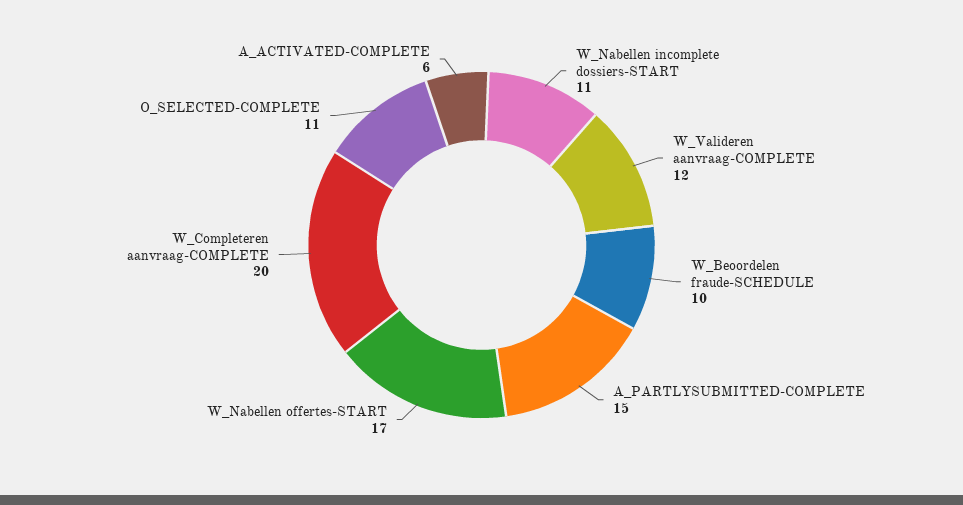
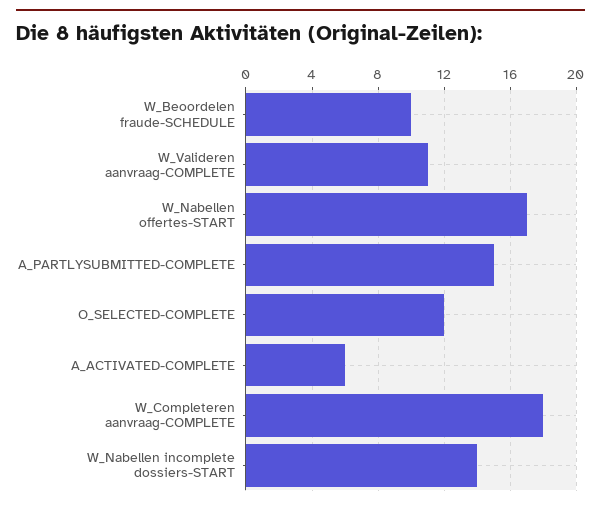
W_Nabellen incomplete dossiers-START: 11 -> 14
W_Valideren aanvraag-COMPLETE: 12 -> 11
W_Completeren aanvraag-COMPLETE: 20 -> 18
O_SELECTED-COMPLETE: 11 -> 12

